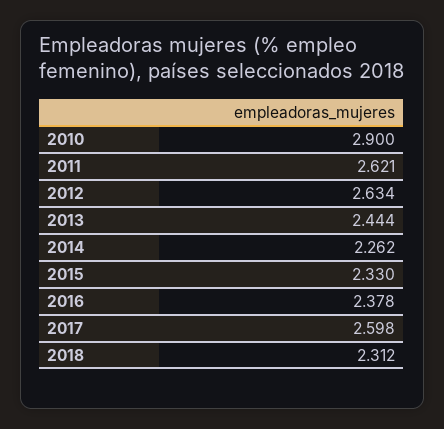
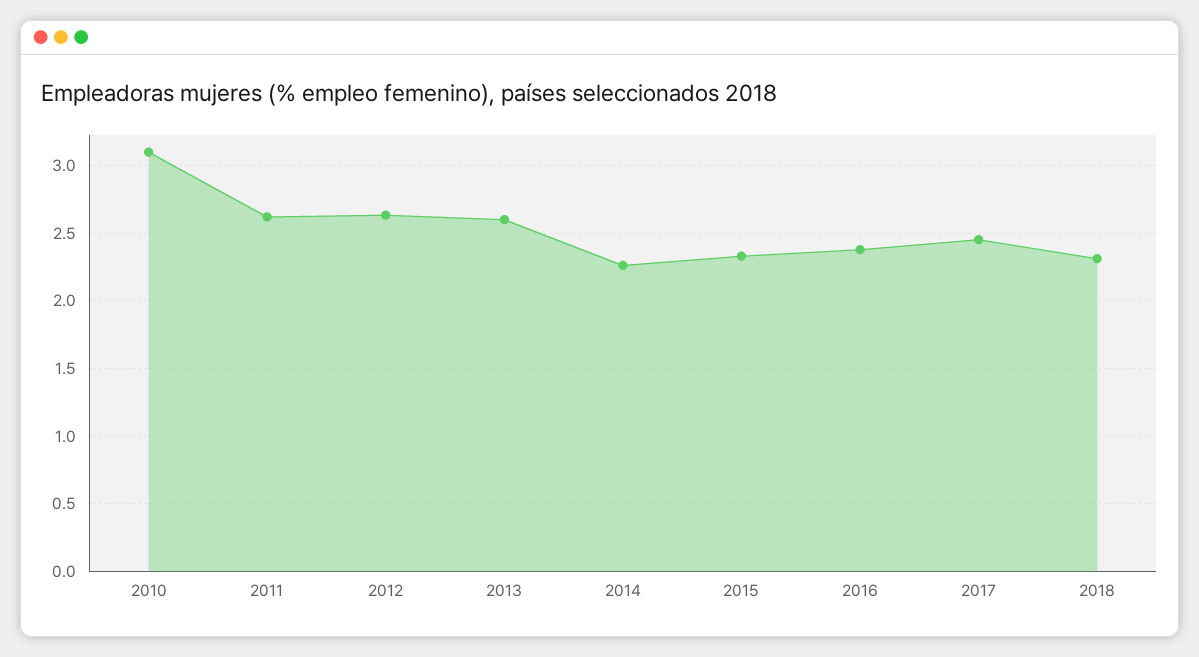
2010: 2.9 -> 3.1
2013: 2.444 -> 2.6
2017: 2.598 -> 2.45

